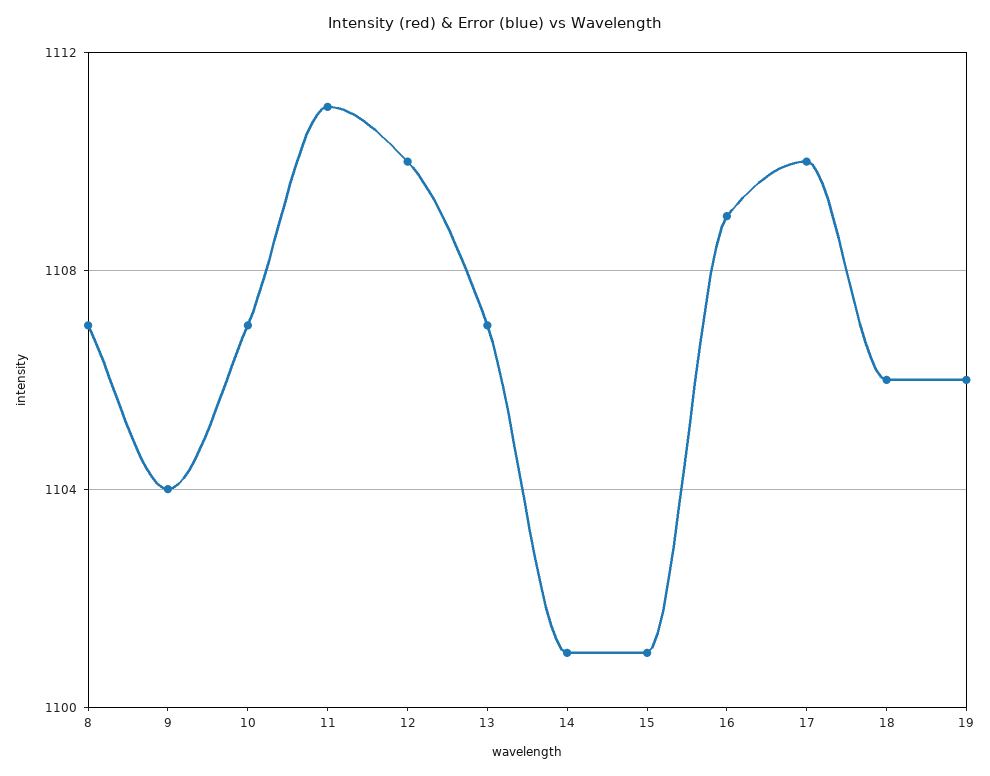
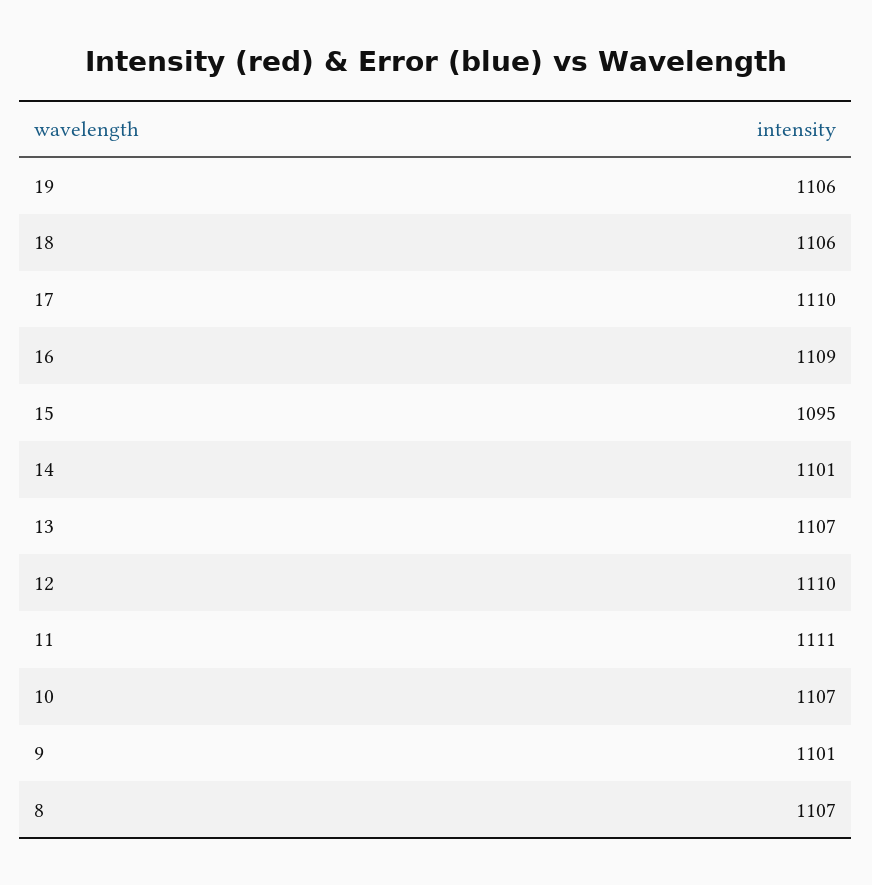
9: 1104 -> 1101
15: 1101 -> 1095

